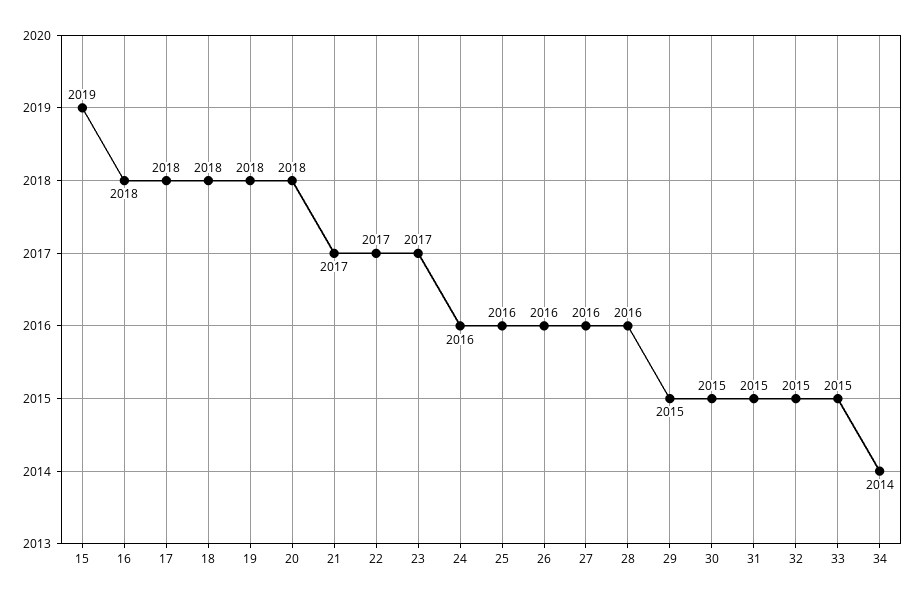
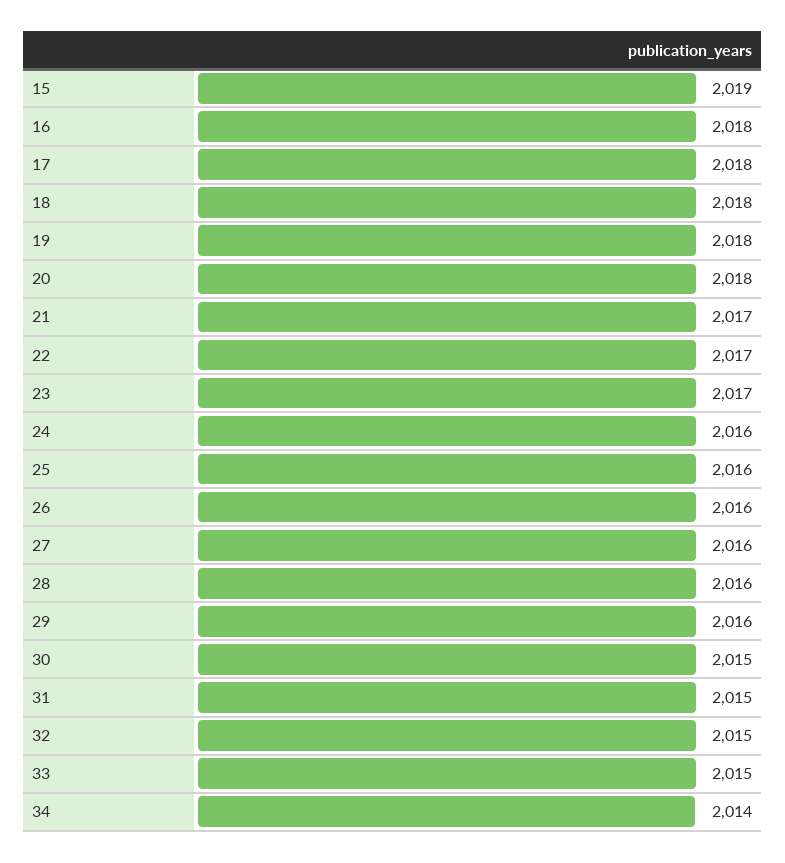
29: 2015 -> 2016

